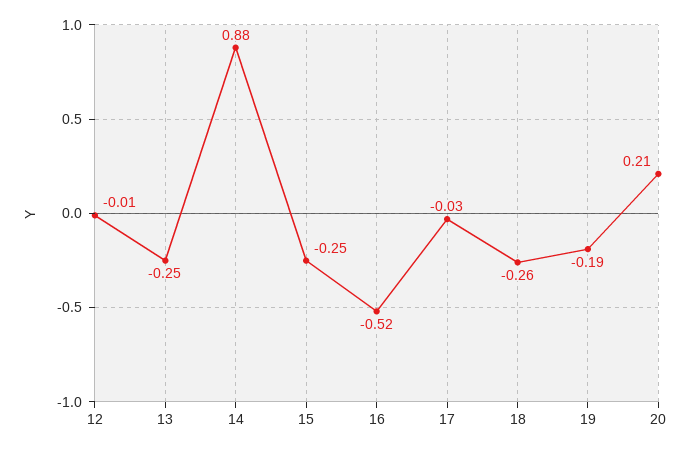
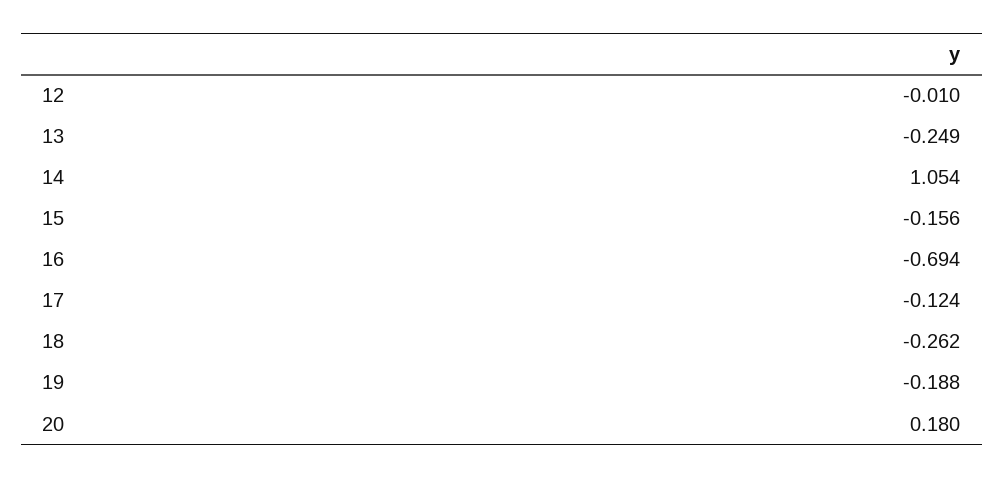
14: 0.88 -> 1.054
15: -0.25 -> -0.156
16: -0.52 -> -0.694
17: -0.03 -> -0.124
20: 0.21 -> 0.18

